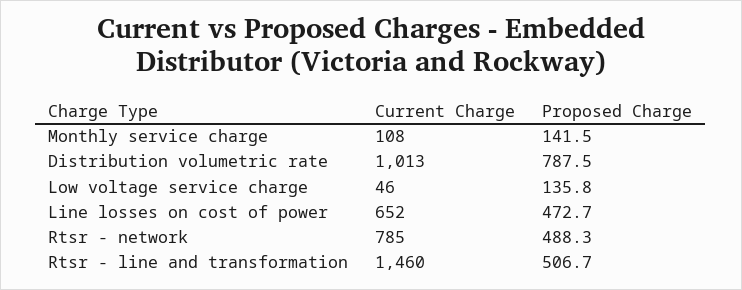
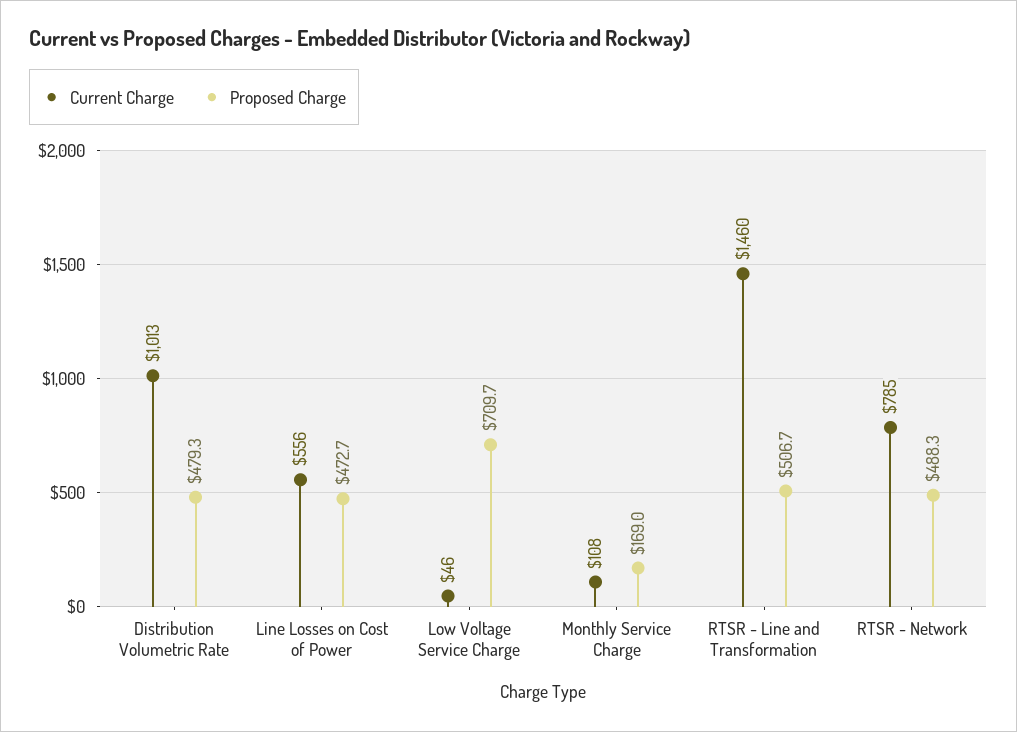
Proposed Charge, Monthly service charge: 141.5 -> 169
Proposed Charge, Distribution volumetric rate: 787.5 -> 479.3
Proposed Charge, Low voltage service charge: 135.8 -> 709.7
Current Charge, Line losses on cost of power: 652 -> 556

